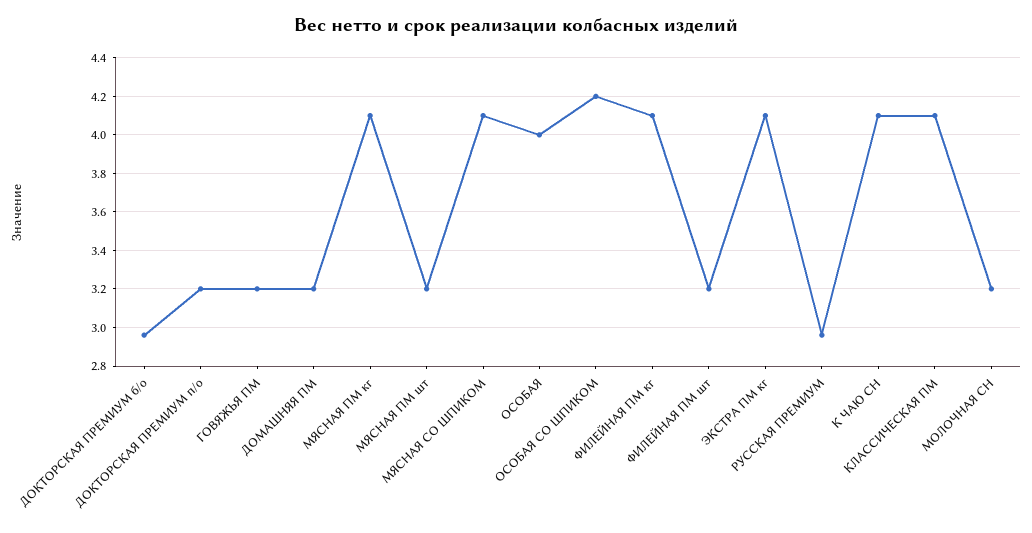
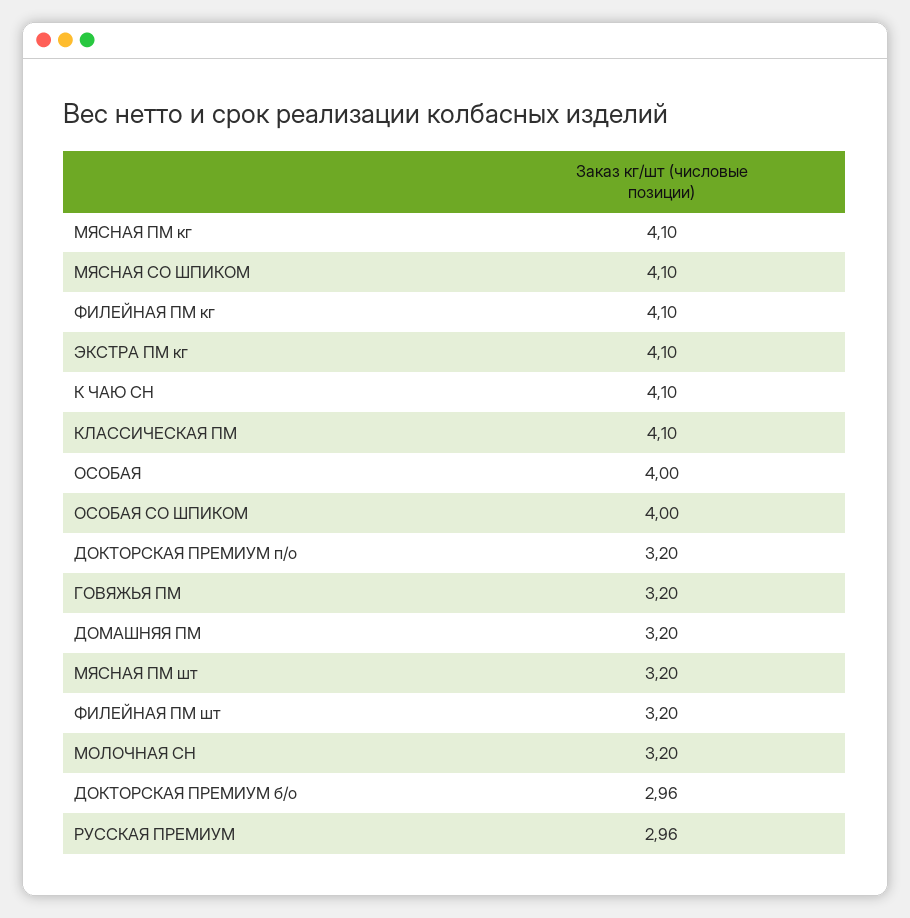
ОСОБАЯ СО ШПИКОМ: 4.2 -> 4

